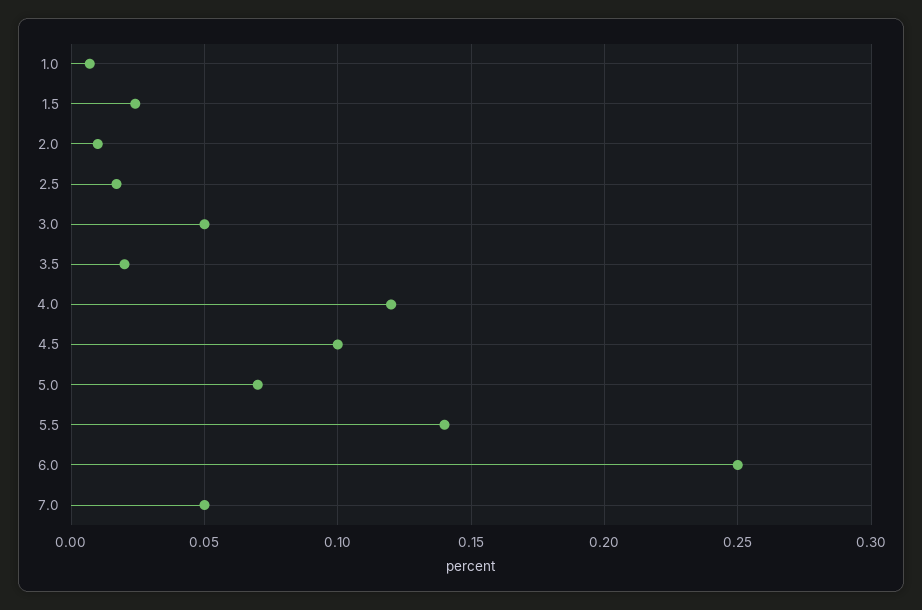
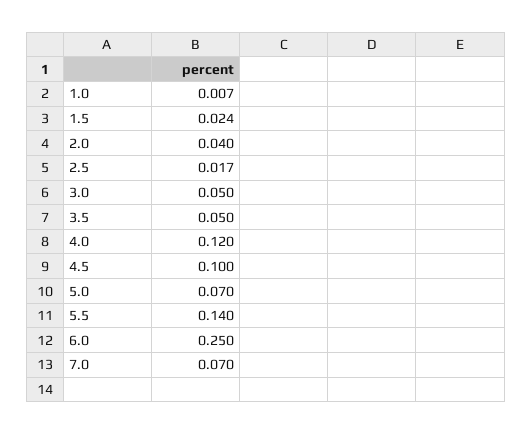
2.0: 0.01 -> 0.04
3.5: 0.02 -> 0.05
7.0: 0.05 -> 0.07

